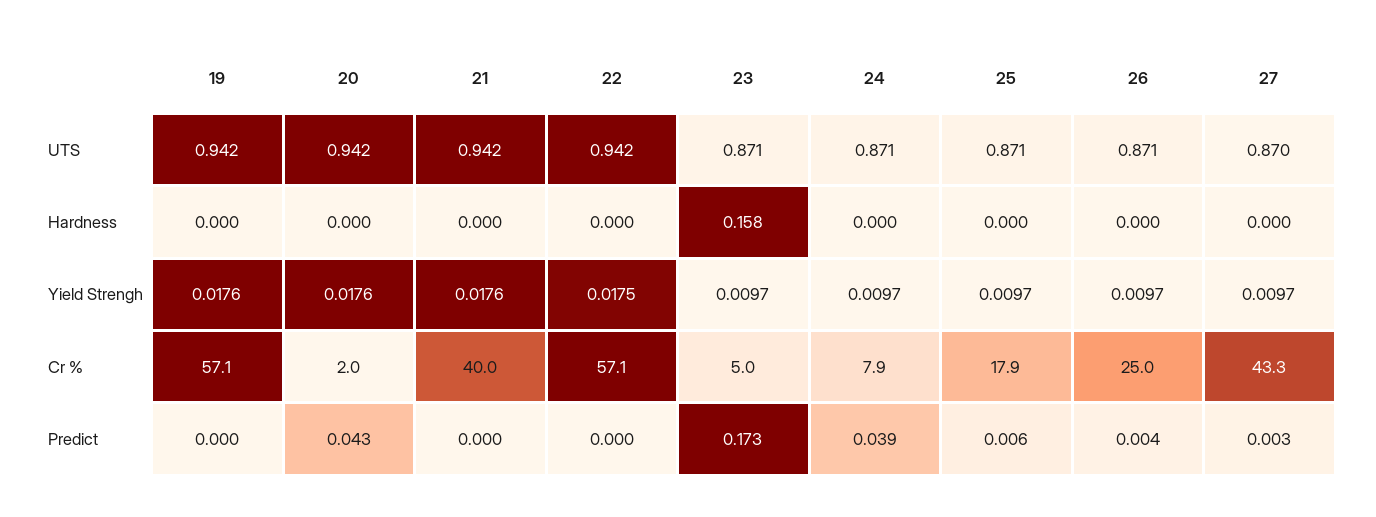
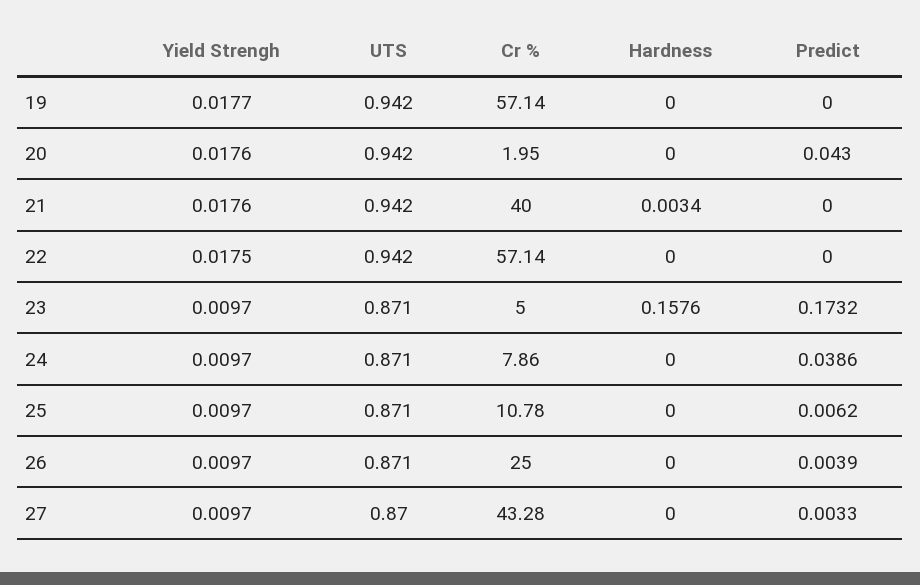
21, Hardness: 0 -> 0.0034
19, Yield Strengh: 0.0176 -> 0.0177
25, Cr %: 17.9 -> 10.78

